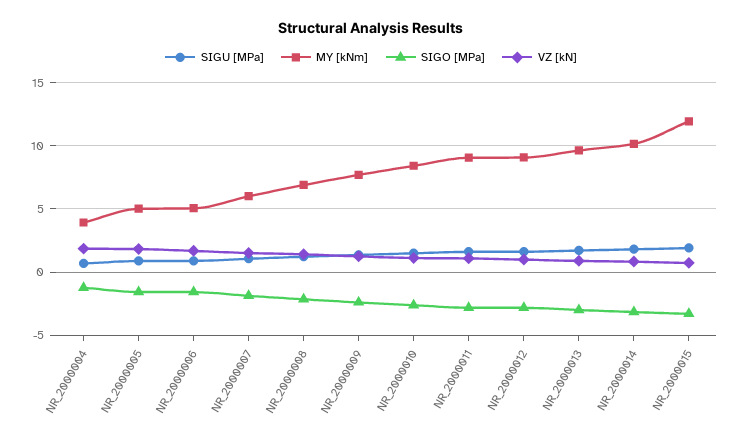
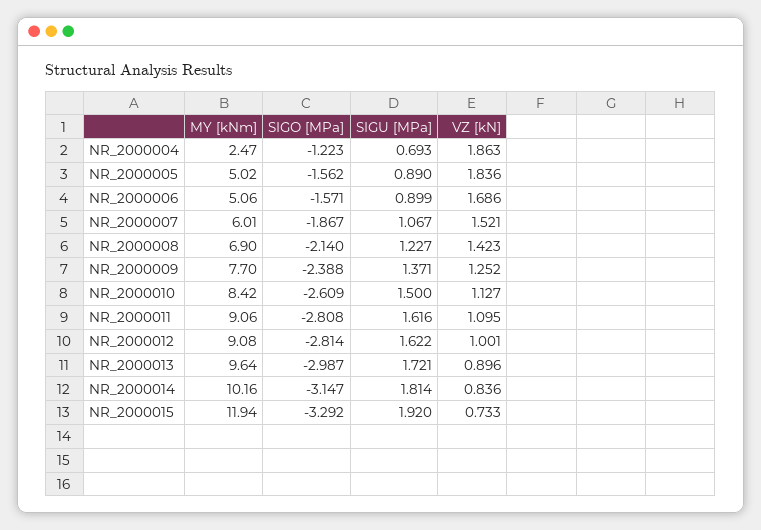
MY [kNm], NR_2000004: 4 -> 2.47

